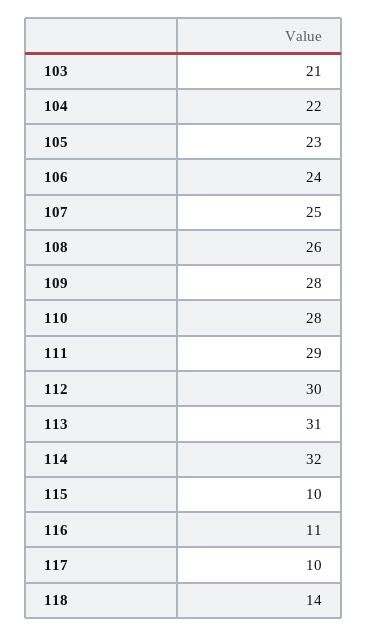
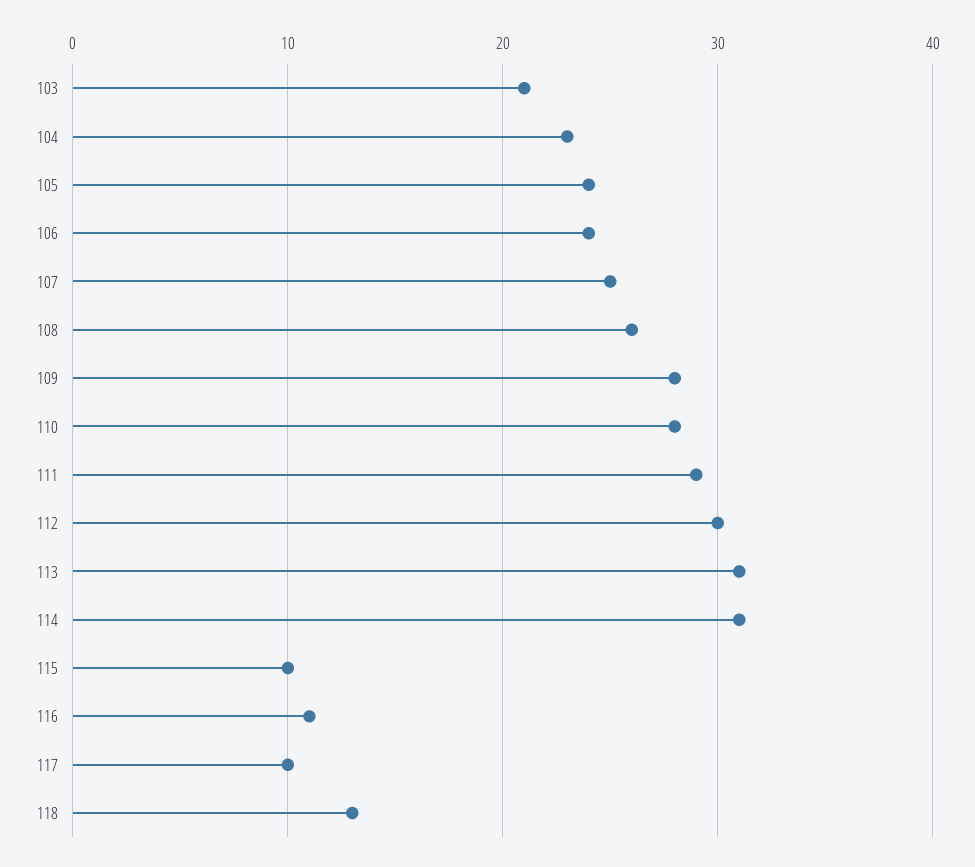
104: 22 -> 23
105: 23 -> 24
114: 32 -> 31
118: 14 -> 13

